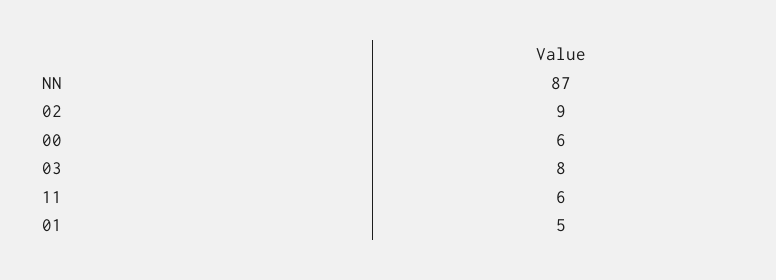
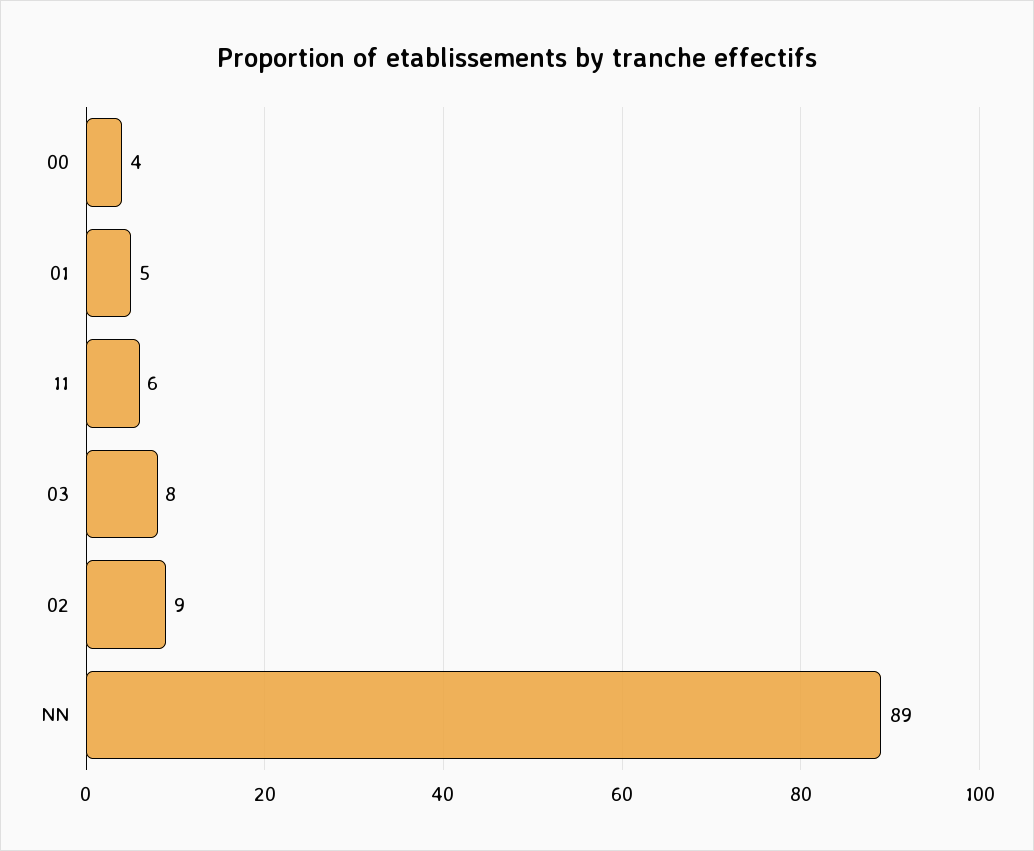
NN: 87 -> 89
00: 6 -> 4

